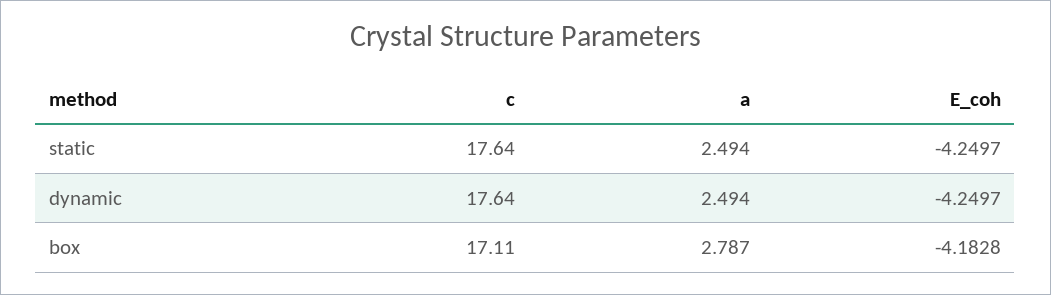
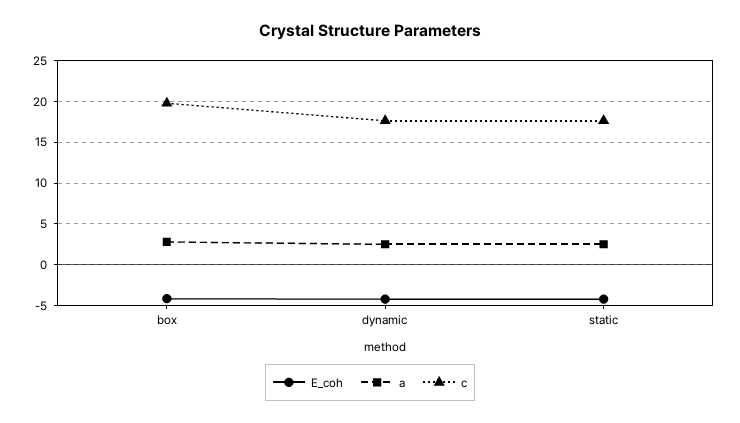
c, box: 17.11 -> 20

